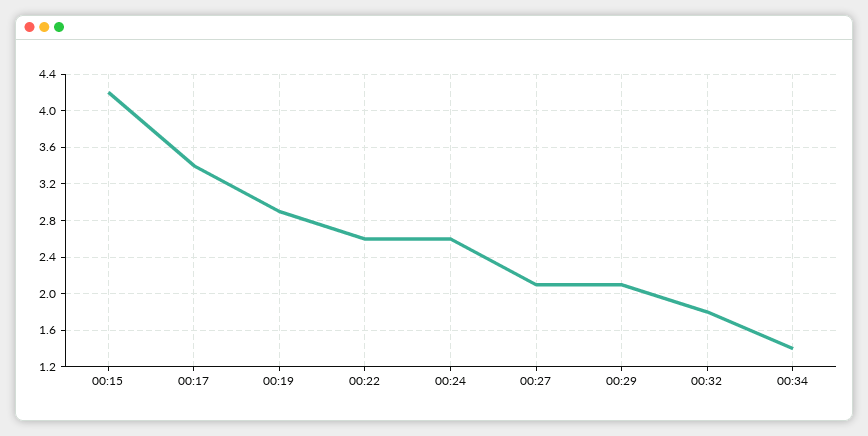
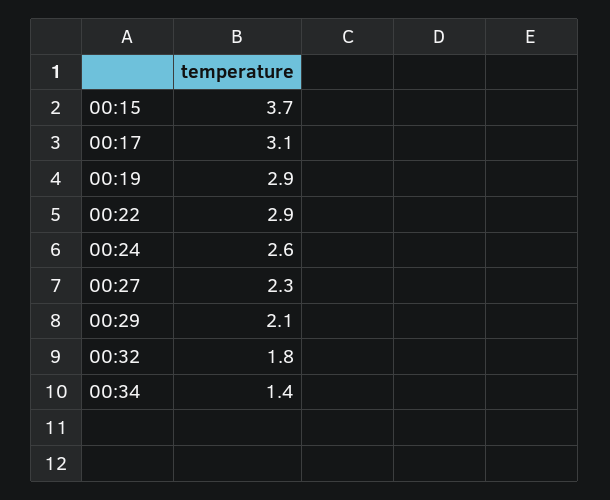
00:15: 4.2 -> 3.7
00:17: 3.4 -> 3.1
00:22: 2.6 -> 2.9
00:27: 2.1 -> 2.3

